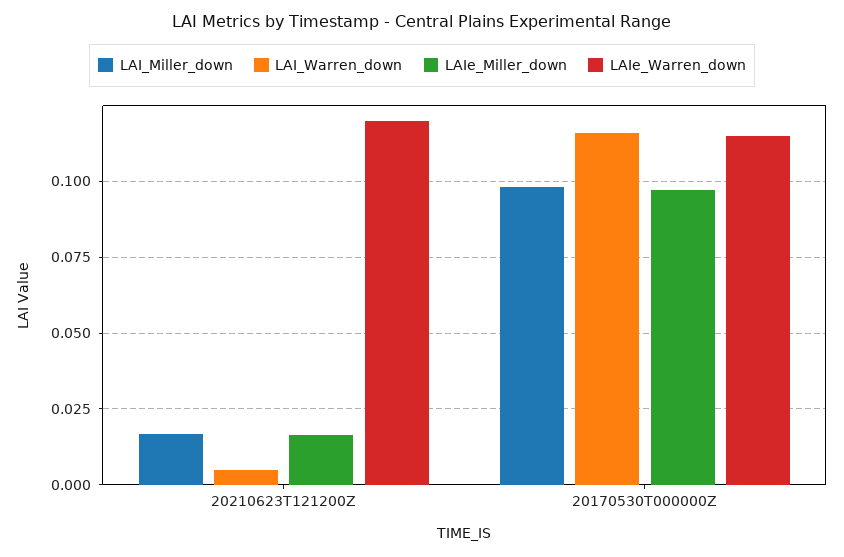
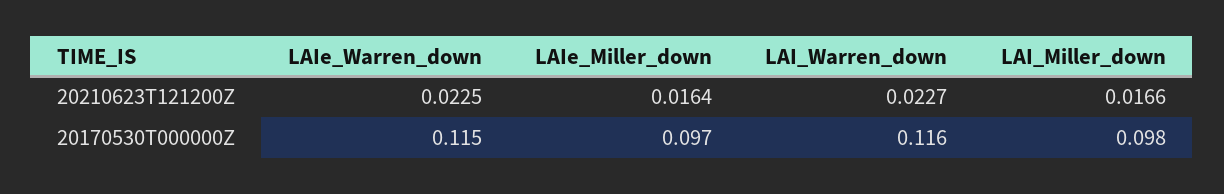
LAI_Warren_down, 20210623T121200Z: 0.005 -> 0.0227
LAIe_Warren_down, 20210623T121200Z: 0.12 -> 0.0225

